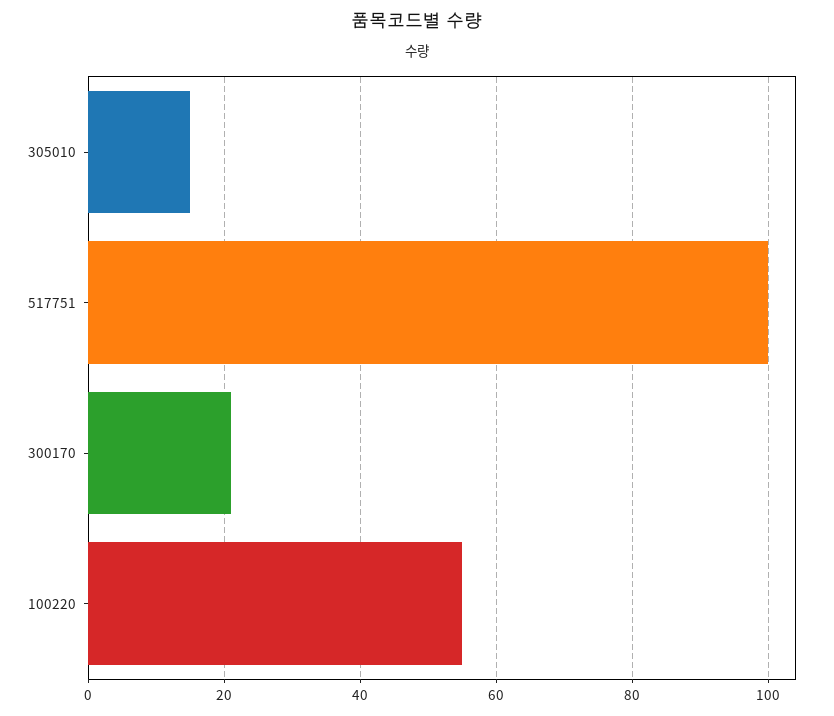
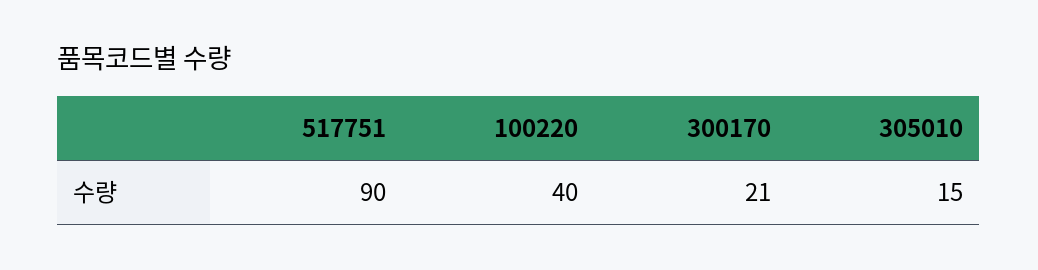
517751: 100 -> 90
100220: 55 -> 40

